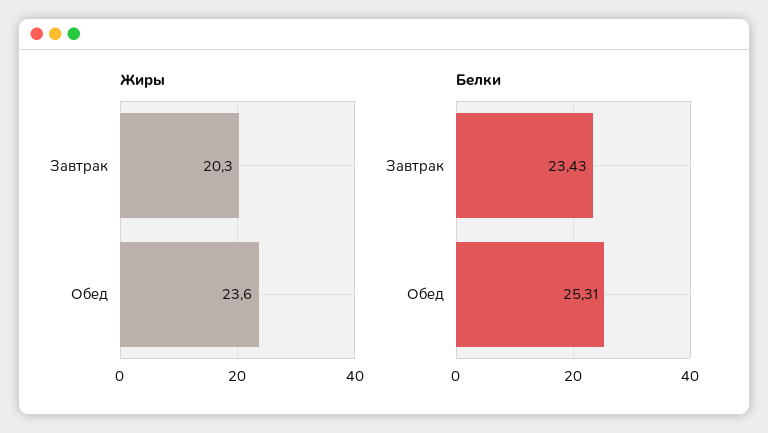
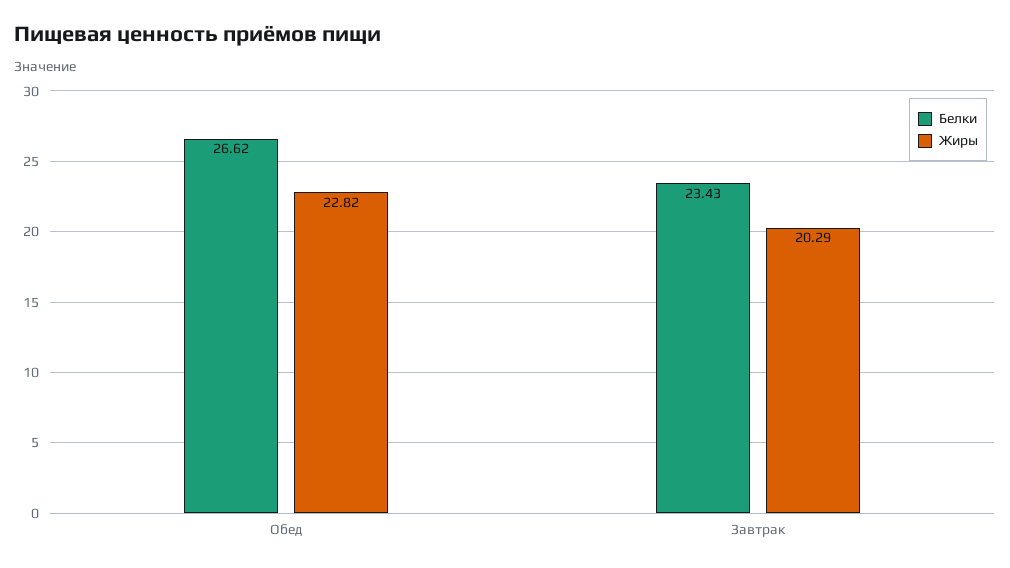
Жиры, Обед: 23.6 -> 22.82
Белки, Обед: 25.31 -> 26.62

